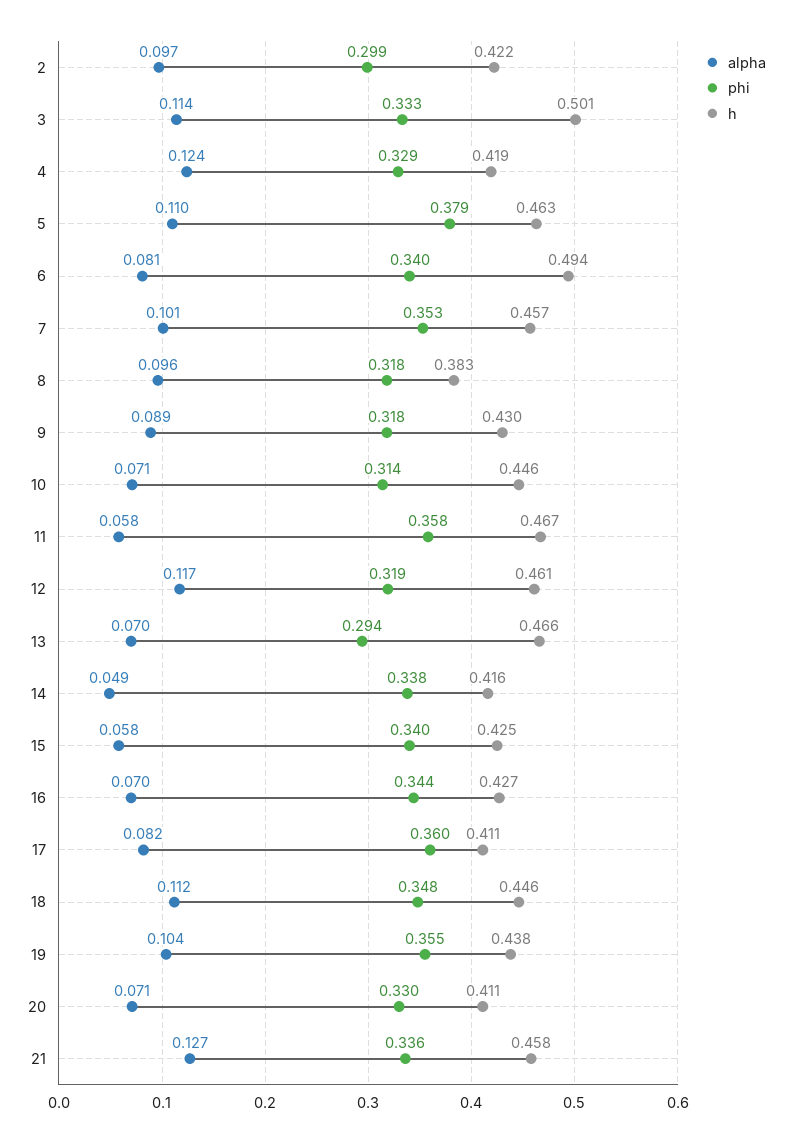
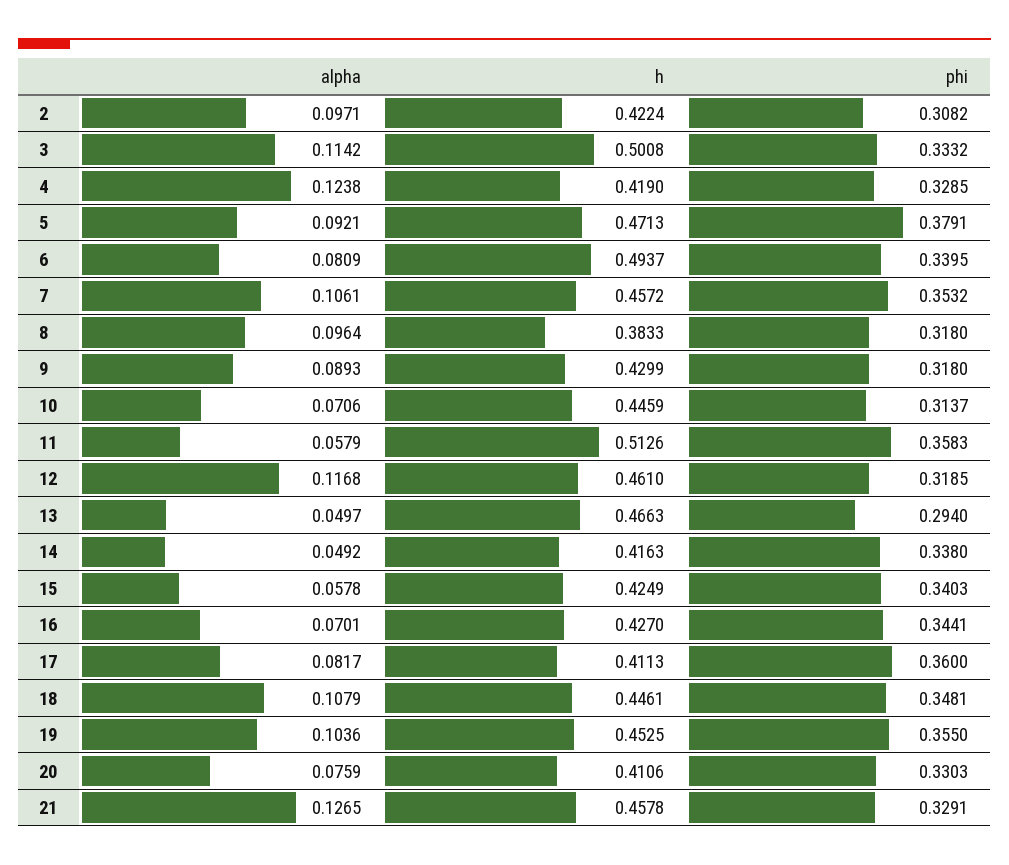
phi, 2: 0.299 -> 0.3082
alpha, 5: 0.11 -> 0.0921
h, 5: 0.463 -> 0.4713
alpha, 7: 0.101 -> 0.1061
h, 11: 0.467 -> 0.5126
alpha, 13: 0.07 -> 0.0497
alpha, 18: 0.112 -> 0.1079
h, 19: 0.438 -> 0.4525
alpha, 20: 0.071 -> 0.0759
phi, 21: 0.336 -> 0.3291

